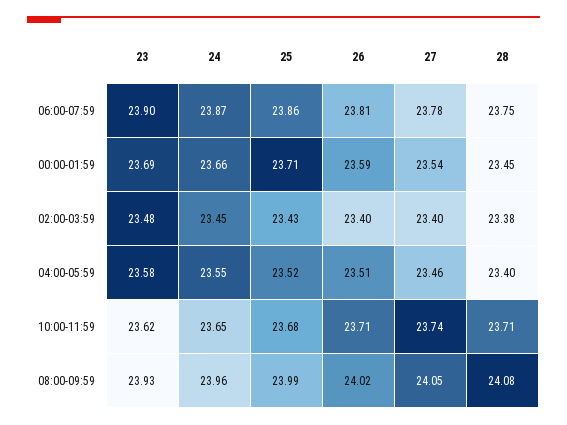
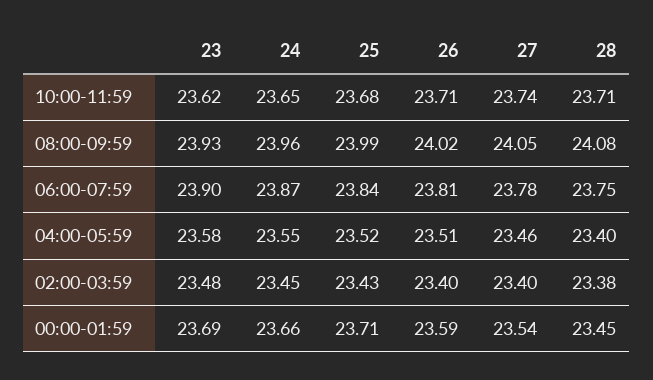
25, 06:00-07:59: 23.86 -> 23.84

